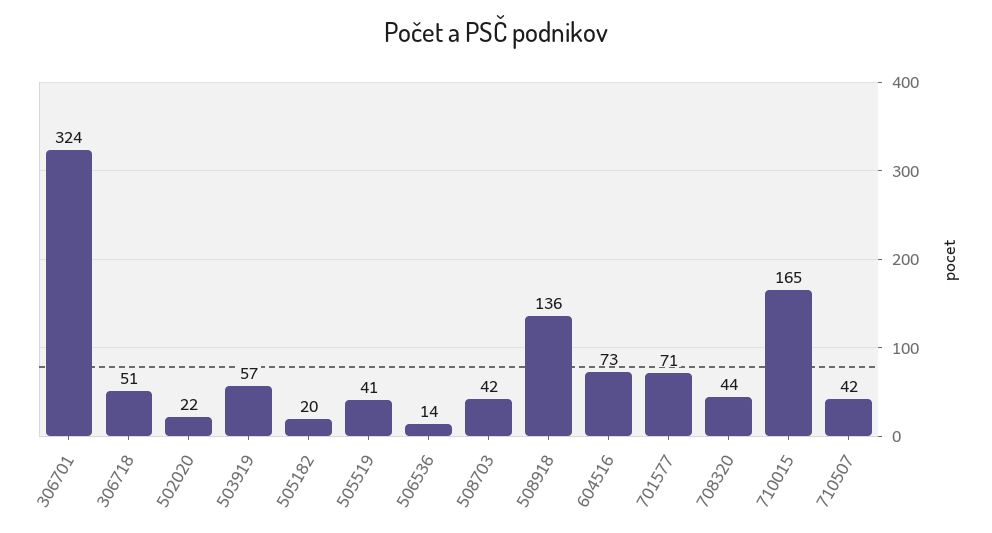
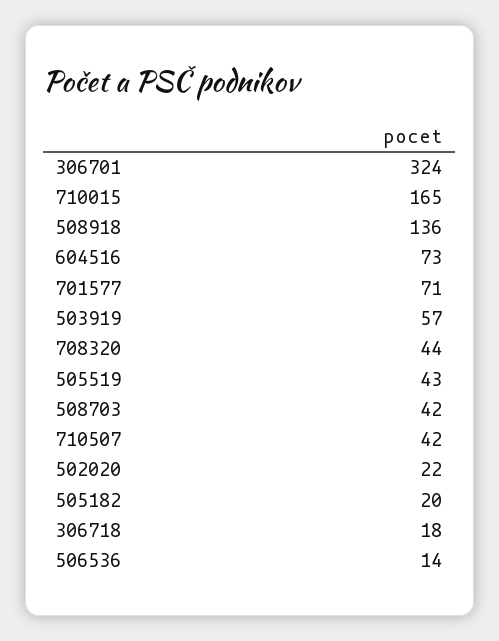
306718: 51 -> 18
505519: 41 -> 43

